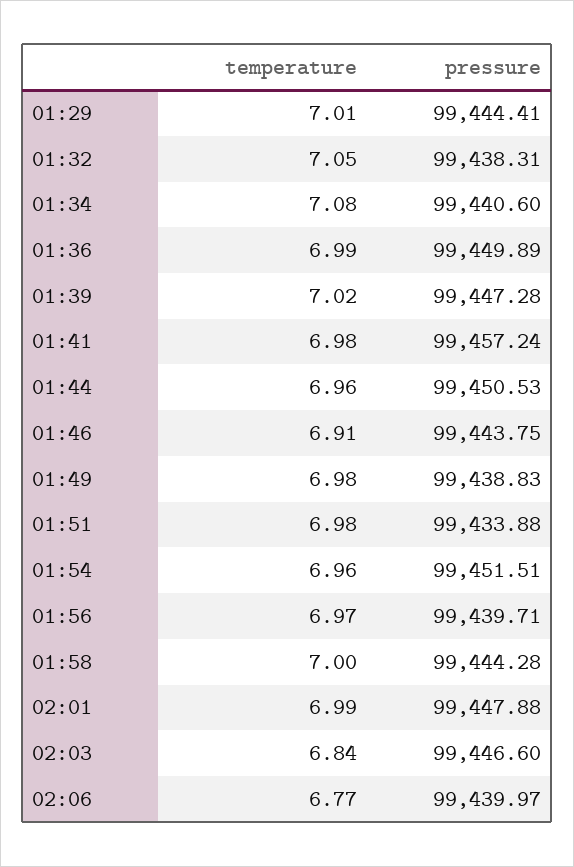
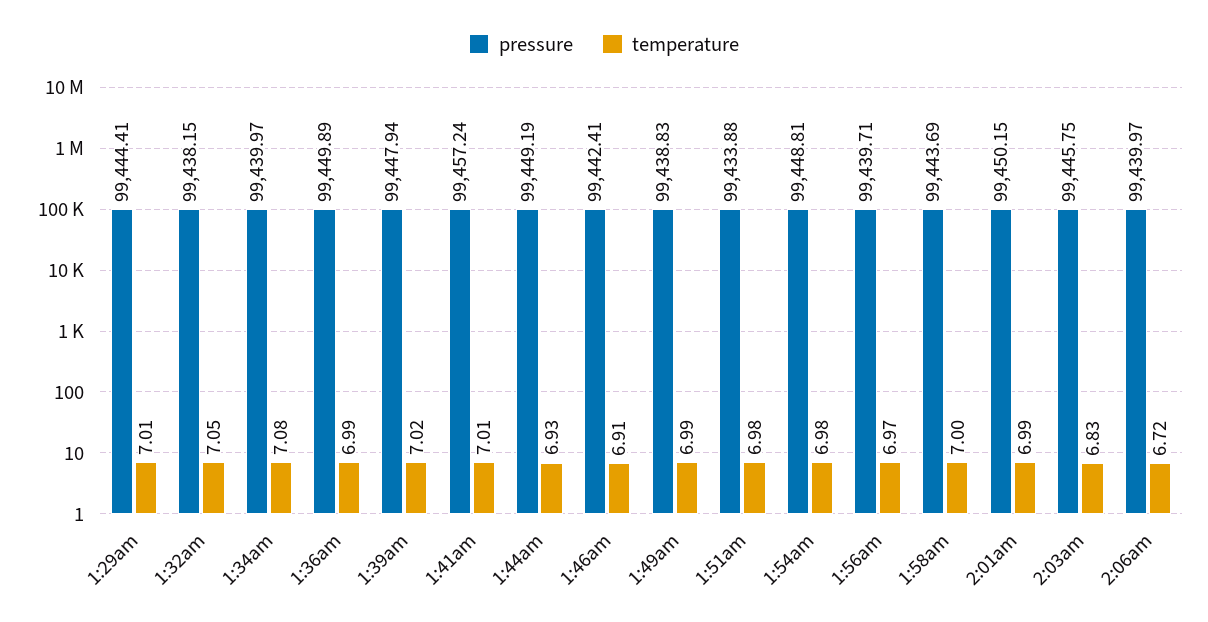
pressure, 01:32: 99438.31 -> 99438.15
pressure, 01:34: 99440.6 -> 99439.97
pressure, 01:39: 99447.28 -> 99447.94
temperature, 01:41: 6.98 -> 7.01
temperature, 01:44: 6.96 -> 6.93
pressure, 01:44: 99450.53 -> 99449.19
pressure, 01:46: 99443.75 -> 99442.41
temperature, 01:49: 6.98 -> 6.99
temperature, 01:54: 6.96 -> 6.98
pressure, 01:54: 99451.51 -> 99448.81
pressure, 01:58: 99444.28 -> 99443.69
pressure, 02:01: 99447.88 -> 99450.15
temperature, 02:03: 6.84 -> 6.83
pressure, 02:03: 99446.6 -> 99445.75
temperature, 02:06: 6.77 -> 6.72

